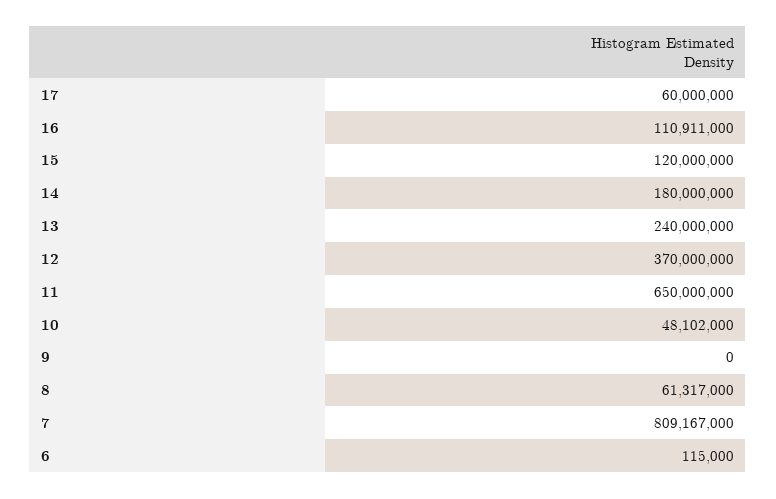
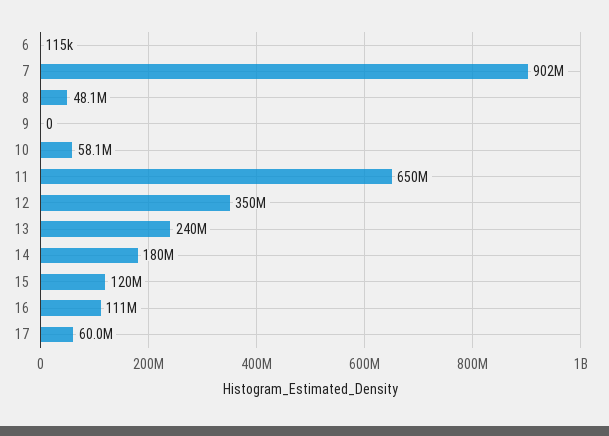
12: 370000000 -> 350000000
10: 48102000 -> 58100000
8: 61317000 -> 48100000
7: 809167000 -> 902000000

